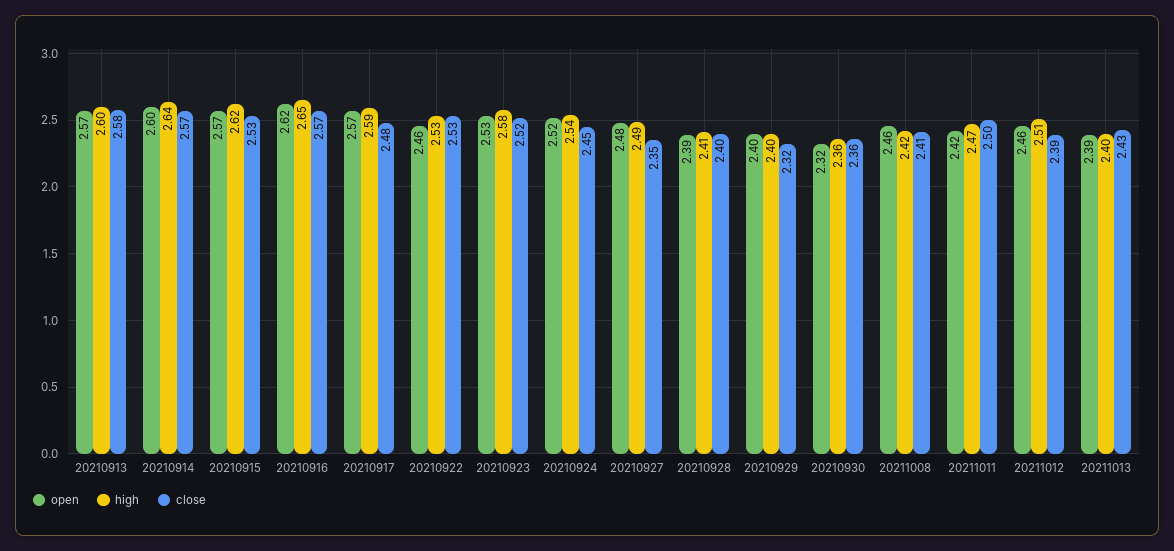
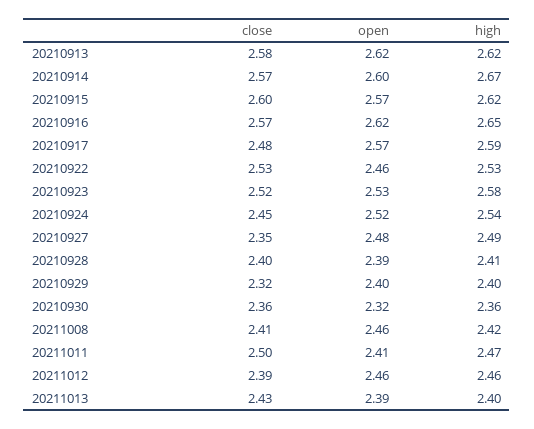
open, 20210913: 2.57 -> 2.62
high, 20210913: 2.6 -> 2.62
high, 20210914: 2.64 -> 2.67
close, 20210915: 2.53 -> 2.6
open, 20211011: 2.42 -> 2.41
high, 20211012: 2.51 -> 2.46

